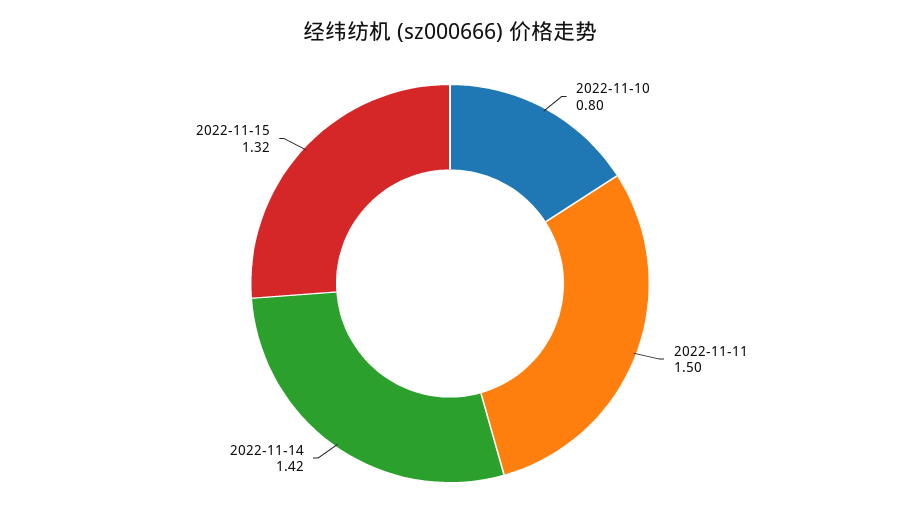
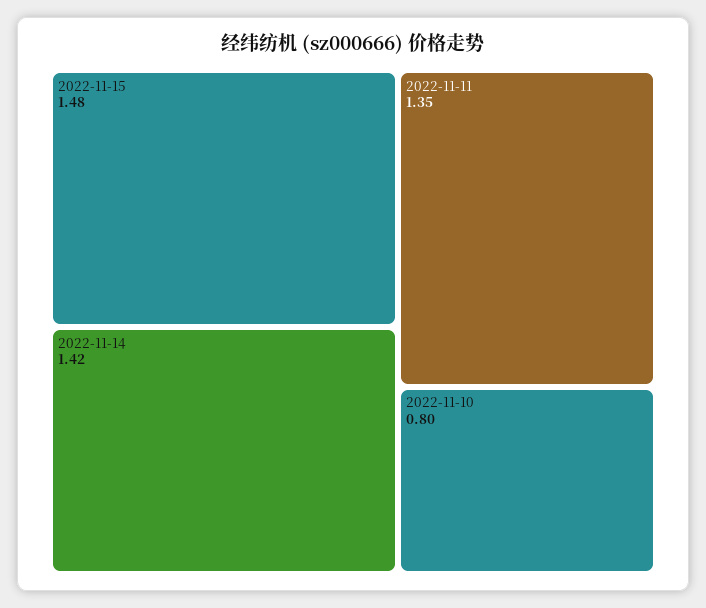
2022-11-11: 1.5 -> 1.35
2022-11-15: 1.32 -> 1.48

